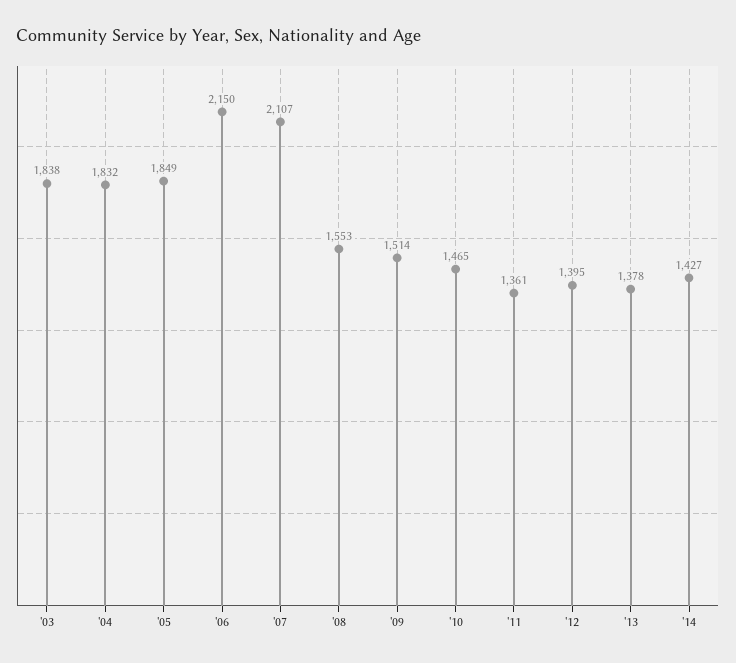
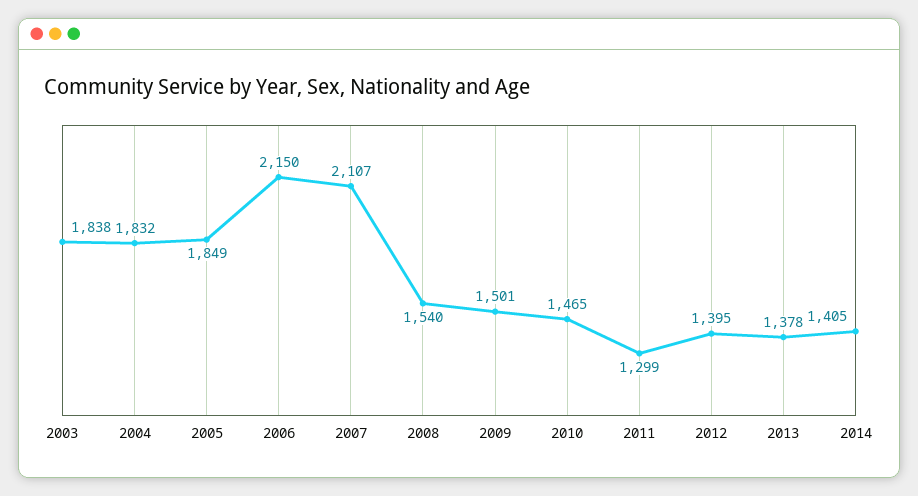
'08: 1553 -> 1540
'09: 1514 -> 1501
'11: 1361 -> 1299
'14: 1427 -> 1405

